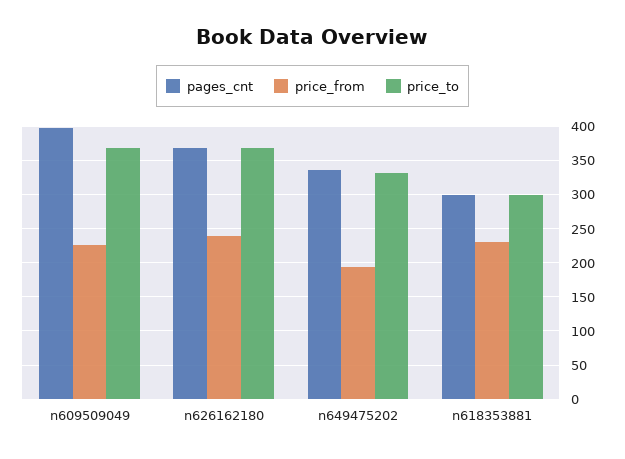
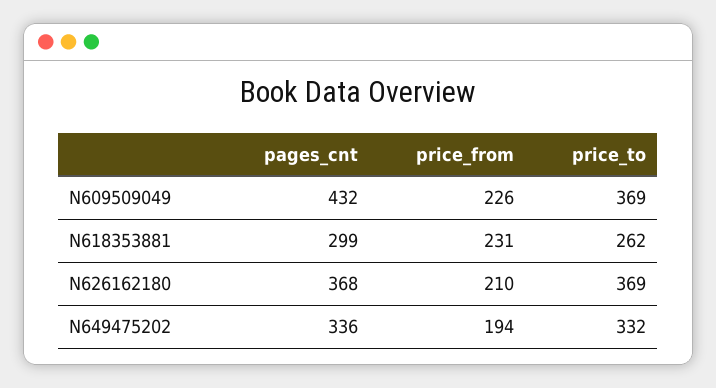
pages_cnt, n609509049: 400 -> 432
price_from, n626162180: 240 -> 210
price_to, n618353881: 300 -> 262

